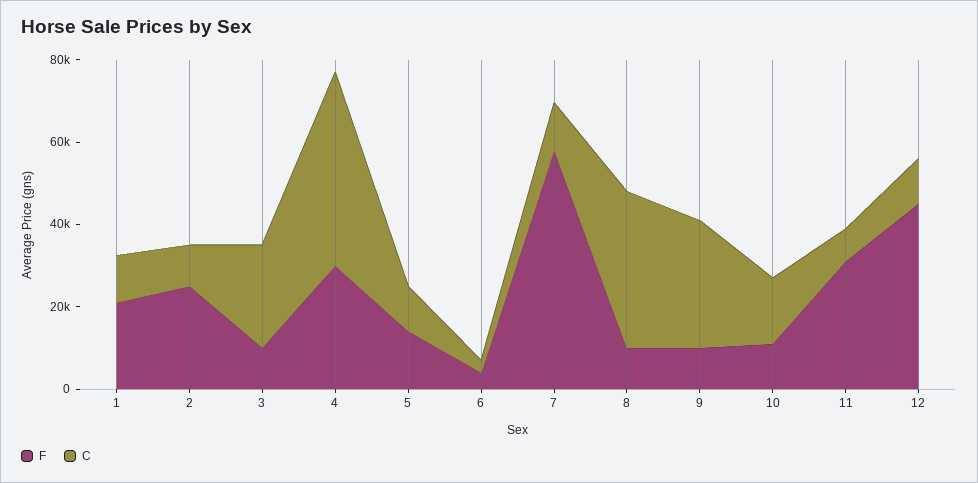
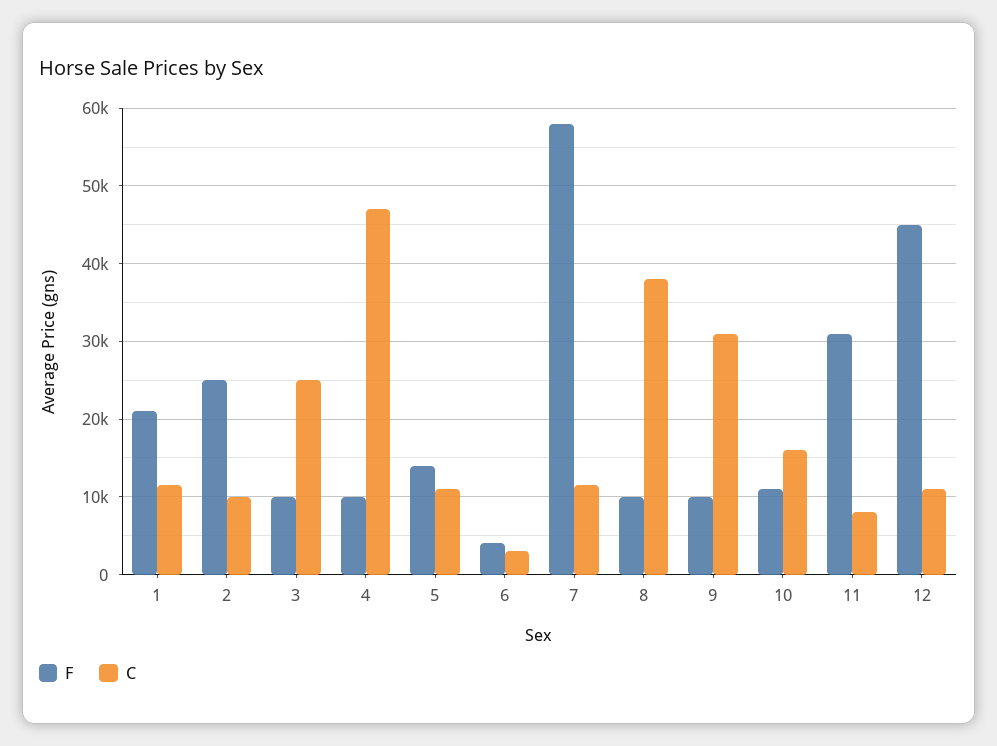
F, 4: 30000 -> 10000

